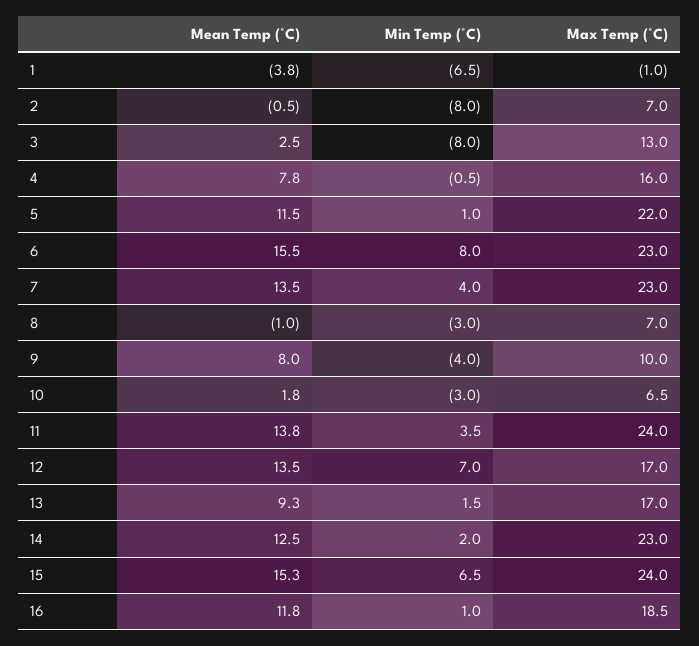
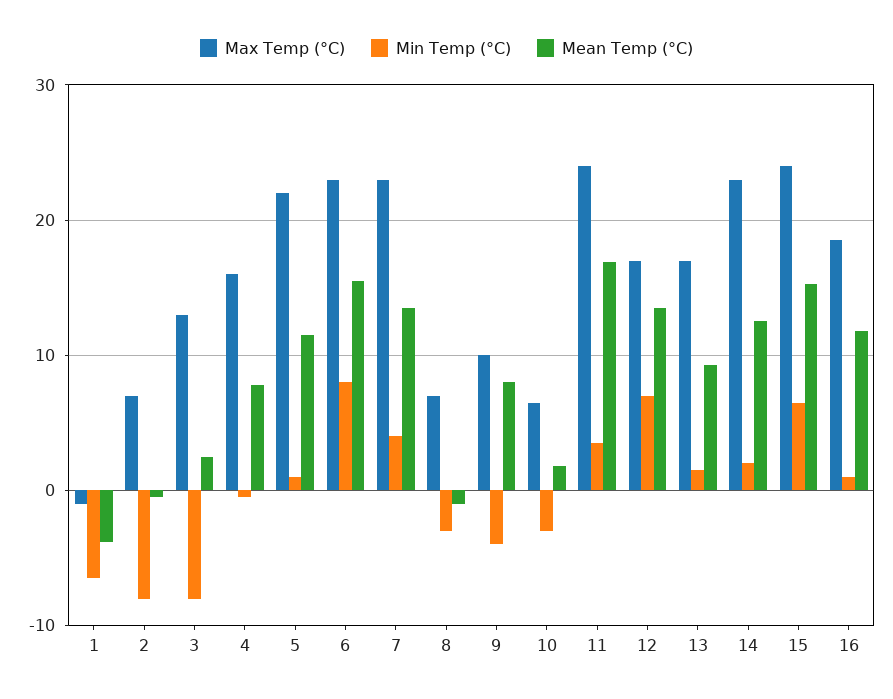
Mean Temp (°C), 11: 13.8 -> 17

